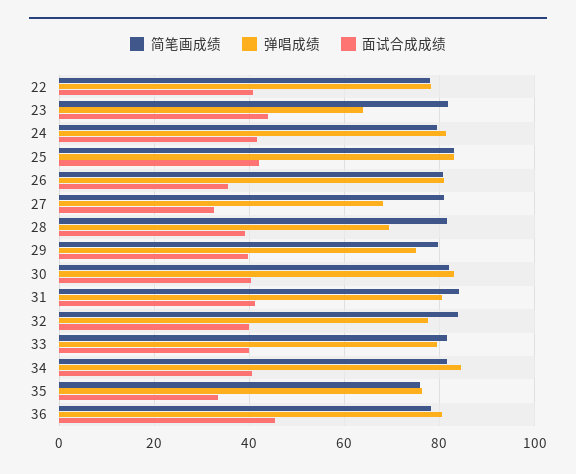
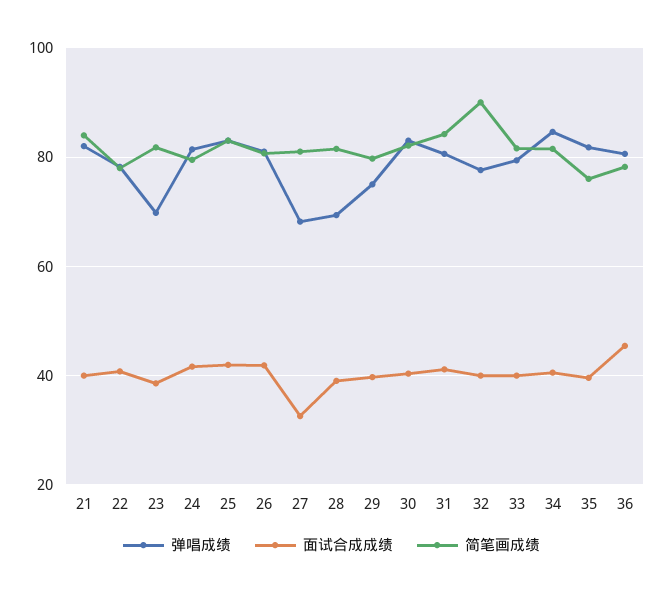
弹唱成绩, 23: 64 -> 70
面试合成成绩, 23: 44 -> 38
面试合成成绩, 26: 36 -> 42
简笔画成绩, 32: 84 -> 90
弹唱成绩, 35: 76 -> 82
面试合成成绩, 35: 34 -> 40
弹唱成绩, 21: none -> 82
面试合成成绩, 21: none -> 40
简笔画成绩, 21: none -> 84

